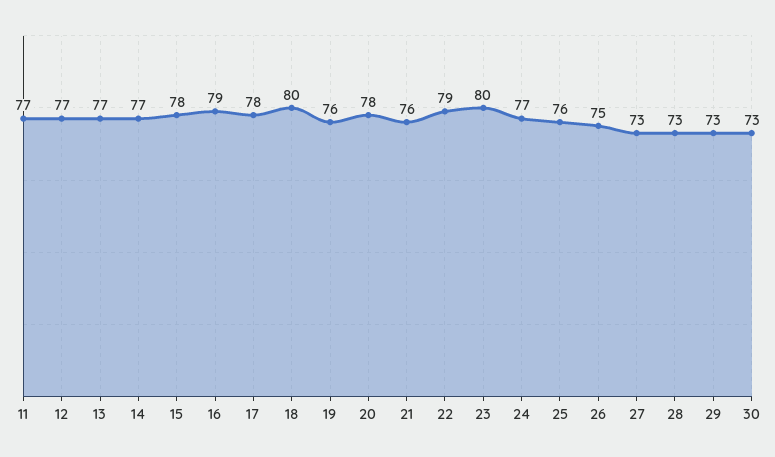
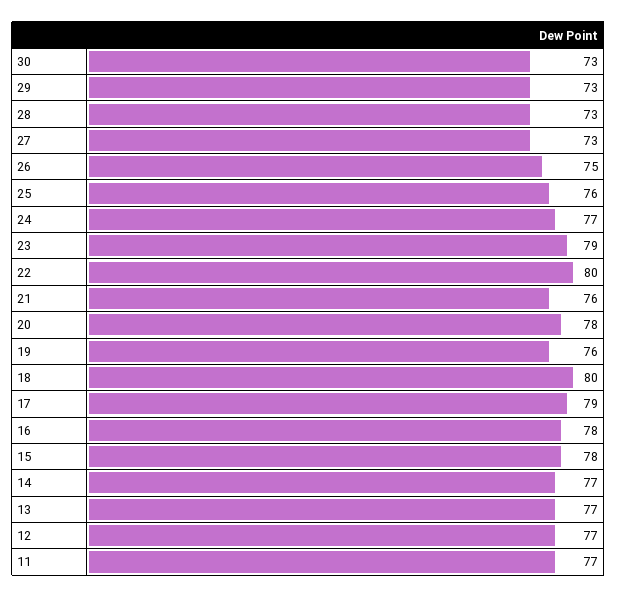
16: 79 -> 78
17: 78 -> 79
22: 79 -> 80
23: 80 -> 79

